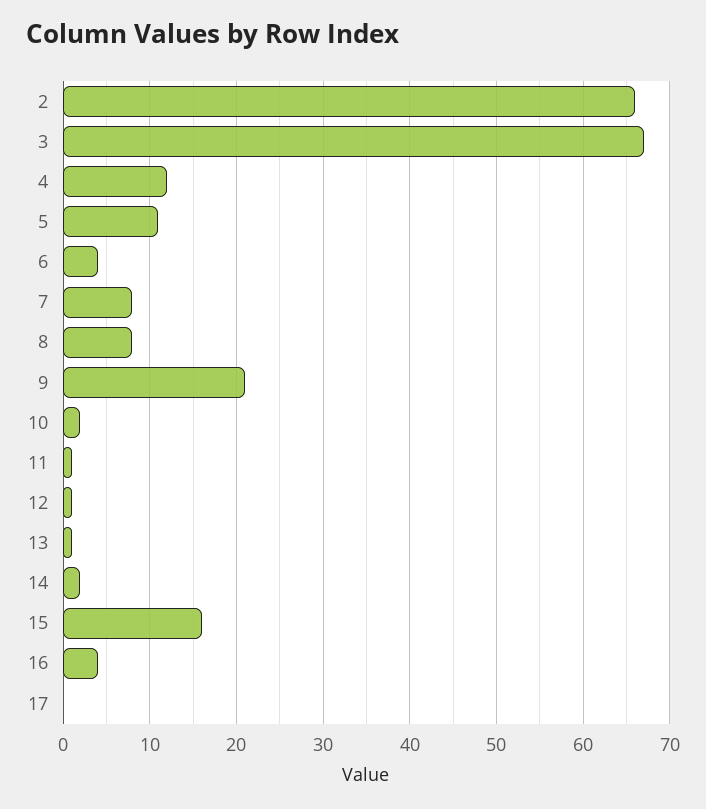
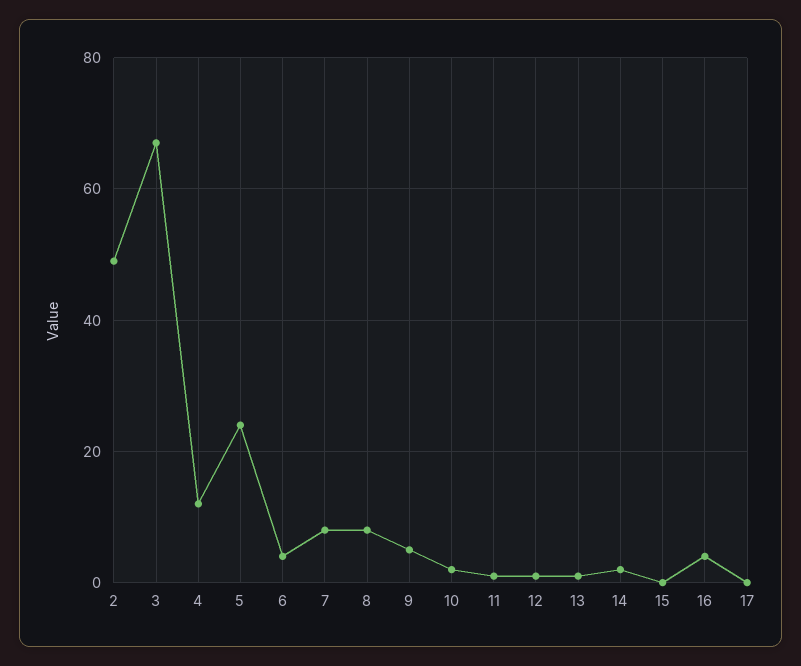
2: 66 -> 50
5: 11 -> 25
9: 21 -> 5
15: 16 -> 0

